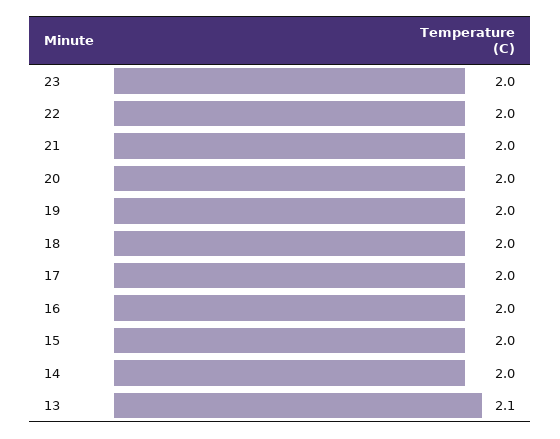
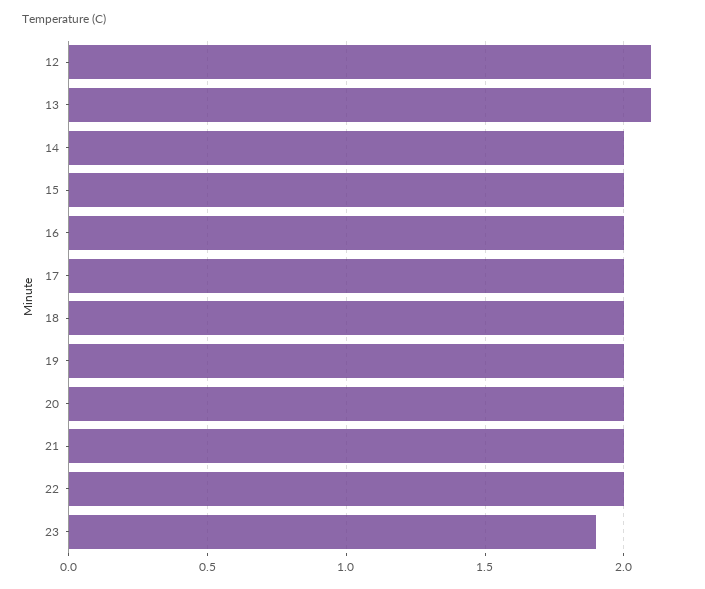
23: 2 -> 1.9
12: none -> 2.1

